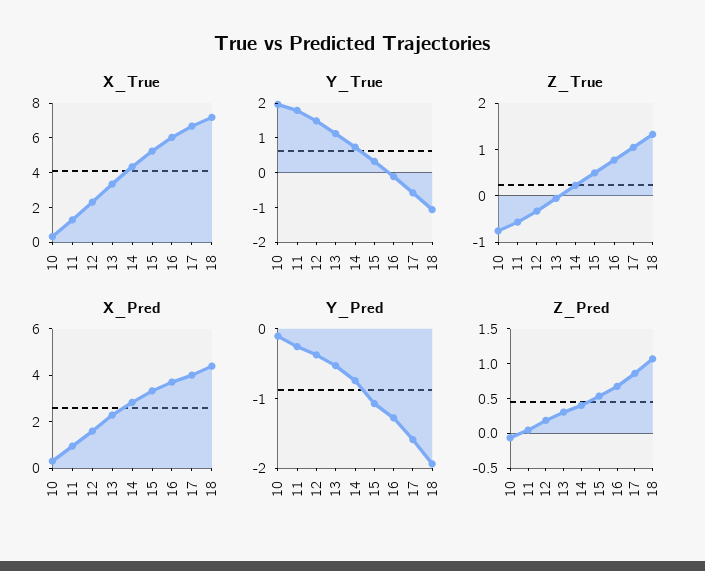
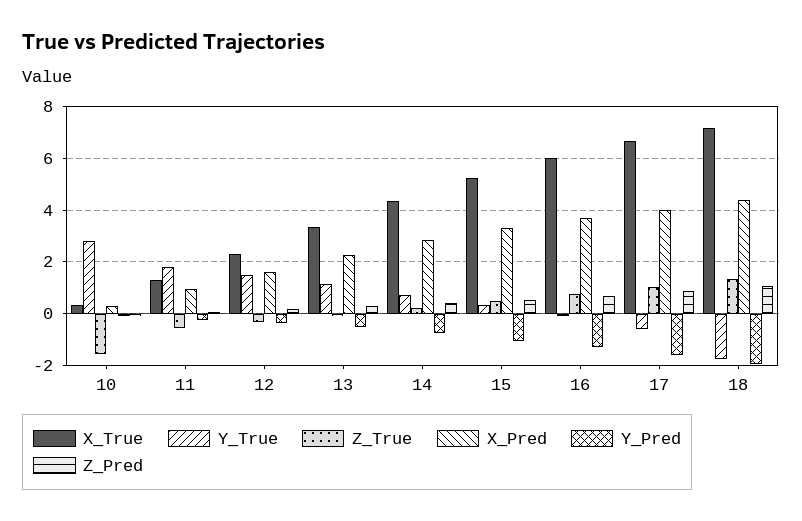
Y_True, 10: 2 -> 2.75
Y_True, 18: -1 -> -1.75
Z_True, 10: -0.8 -> -1.5

